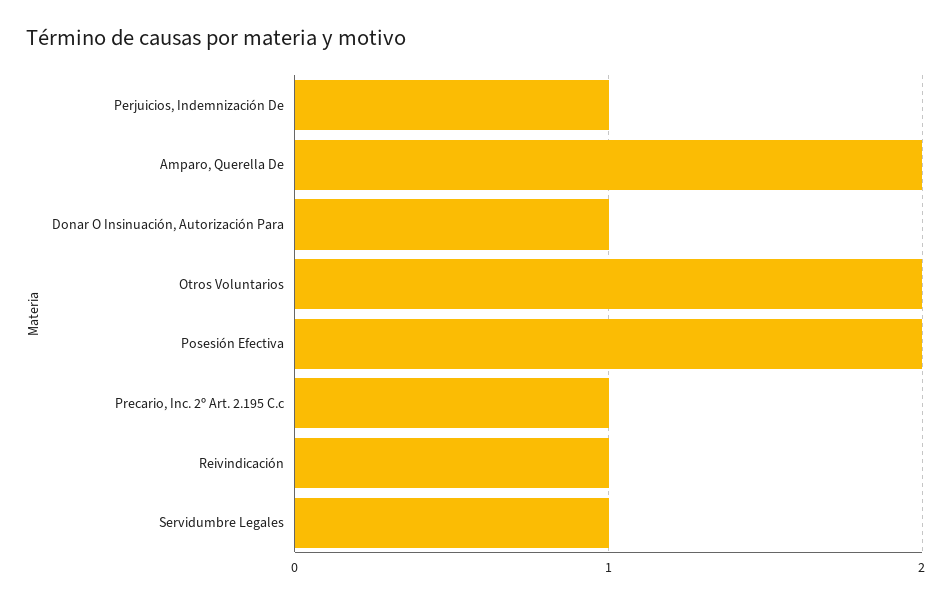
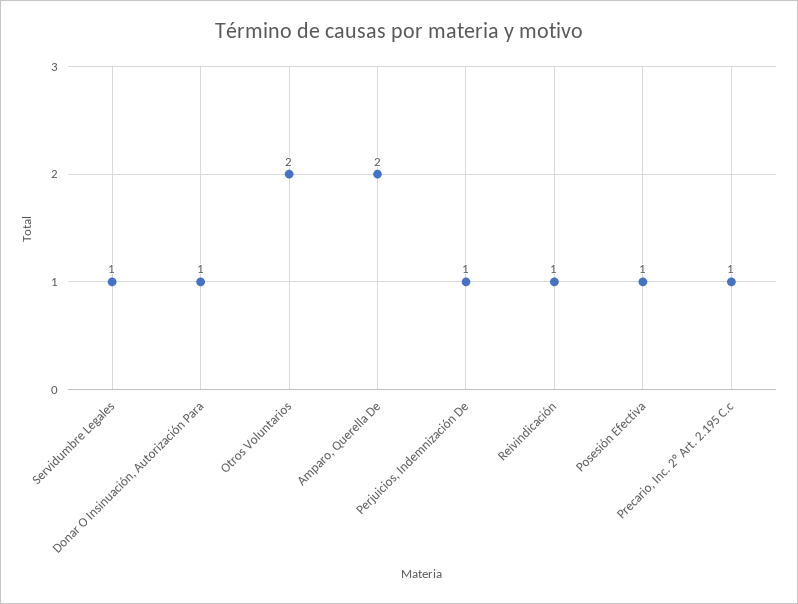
Posesión Efectiva: 2 -> 1

